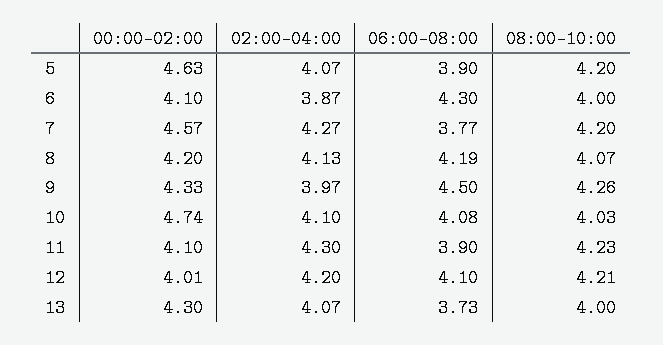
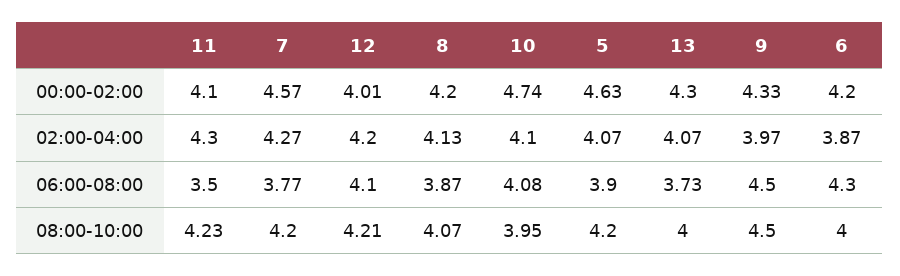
00:00-02:00, 6: 4.1 -> 4.2
06:00-08:00, 8: 4.19 -> 3.87
08:00-10:00, 9: 4.26 -> 4.5
08:00-10:00, 10: 4.03 -> 3.95
06:00-08:00, 11: 3.9 -> 3.5

